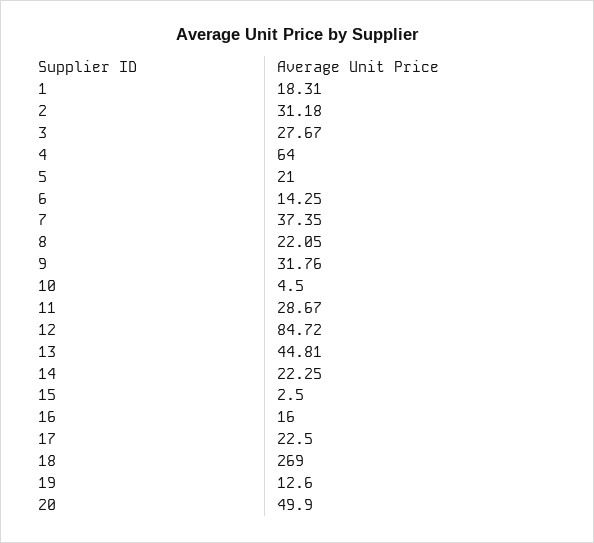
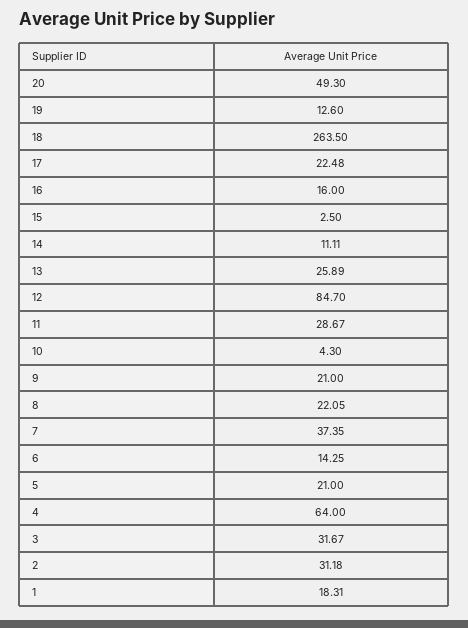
3: 27.67 -> 31.67
9: 31.76 -> 21
10: 4.5 -> 4.3
12: 84.72 -> 84.7
13: 44.81 -> 25.89
14: 22.25 -> 11.11
17: 22.5 -> 22.48
18: 269 -> 263.5
20: 49.9 -> 49.3

